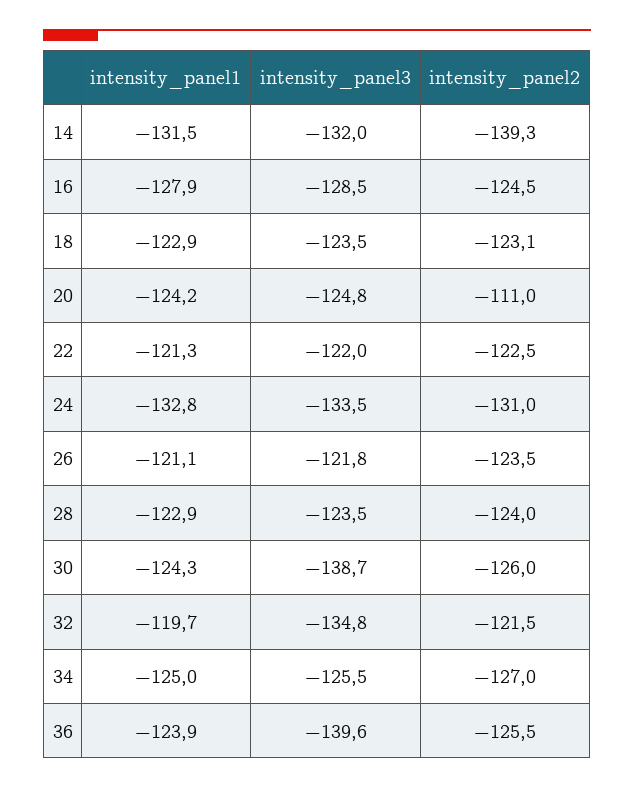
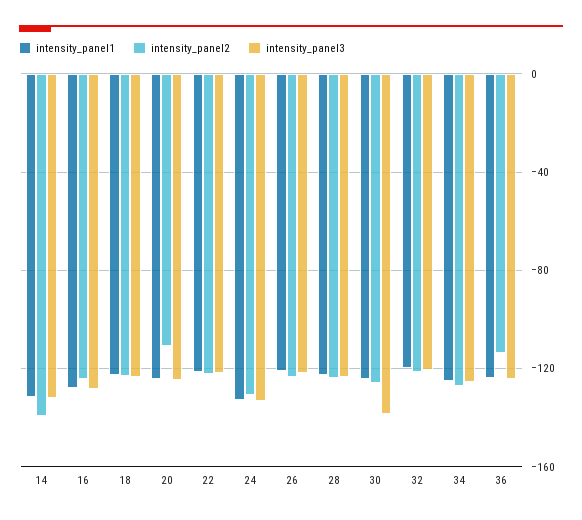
intensity_panel3, 32: -134.8 -> -120
intensity_panel3, 36: -139.6 -> -125
intensity_panel2, 36: -125.5 -> -115

